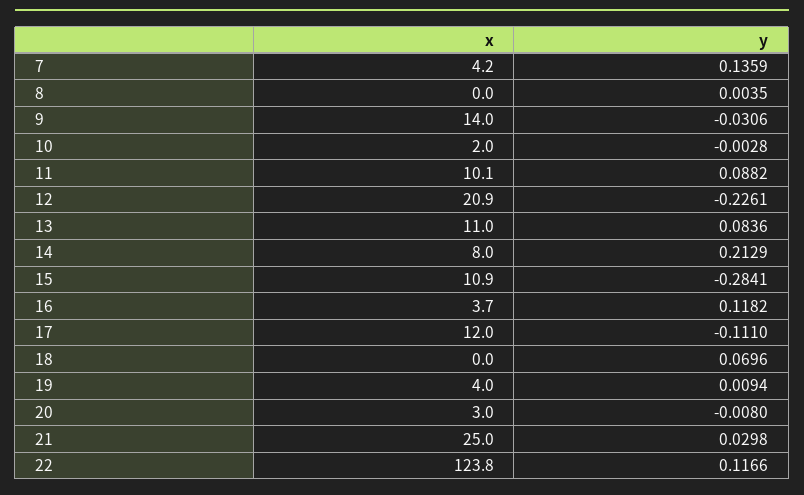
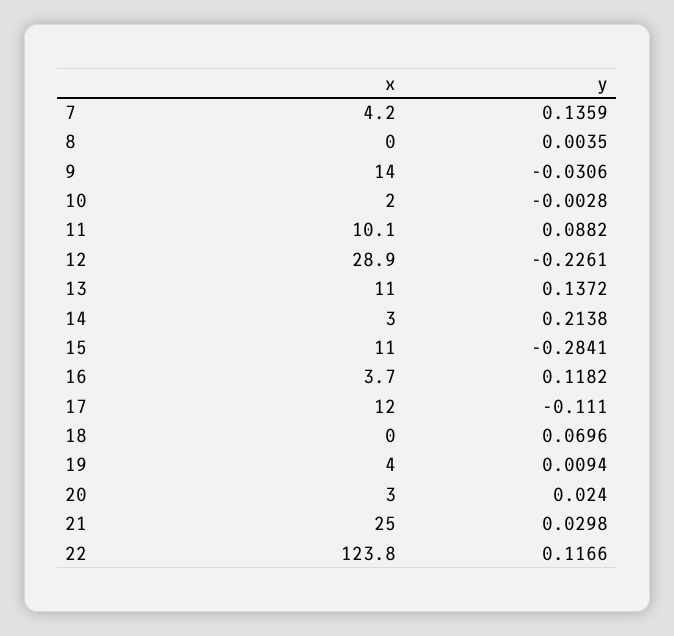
x, 12: 20.9 -> 28.9
y, 13: 0.0836 -> 0.1372
x, 14: 8 -> 3
y, 14: 0.2129 -> 0.2138
x, 15: 10.9 -> 11
y, 20: -0.008 -> 0.024

